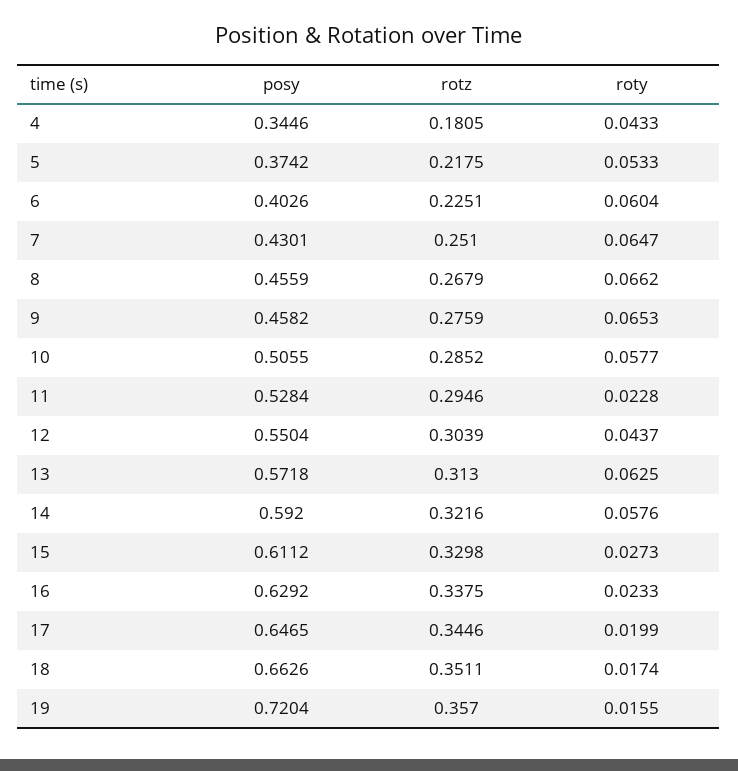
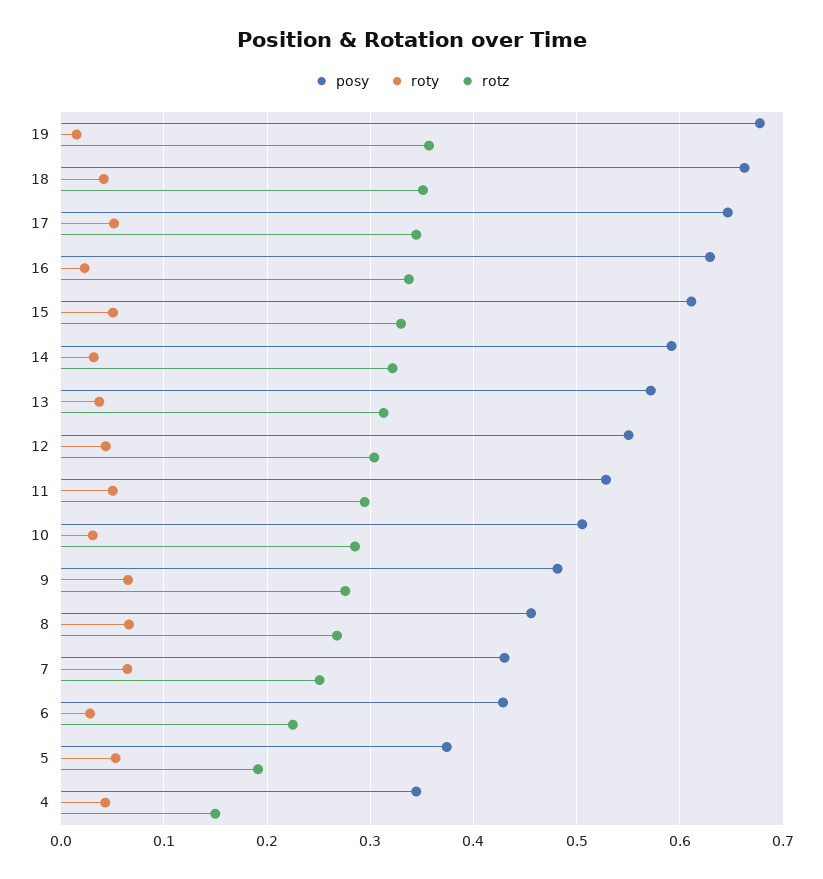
rotz, 4: 0.1805 -> 0.15
rotz, 5: 0.2175 -> 0.19
posy, 6: 0.4026 -> 0.43
roty, 6: 0.0604 -> 0.03
posy, 9: 0.4582 -> 0.48
roty, 10: 0.0577 -> 0.03
roty, 11: 0.0228 -> 0.05
roty, 13: 0.0625 -> 0.04
roty, 14: 0.0576 -> 0.03
roty, 15: 0.0273 -> 0.05
roty, 17: 0.0199 -> 0.05
roty, 18: 0.0174 -> 0.04
posy, 19: 0.7204 -> 0.68

